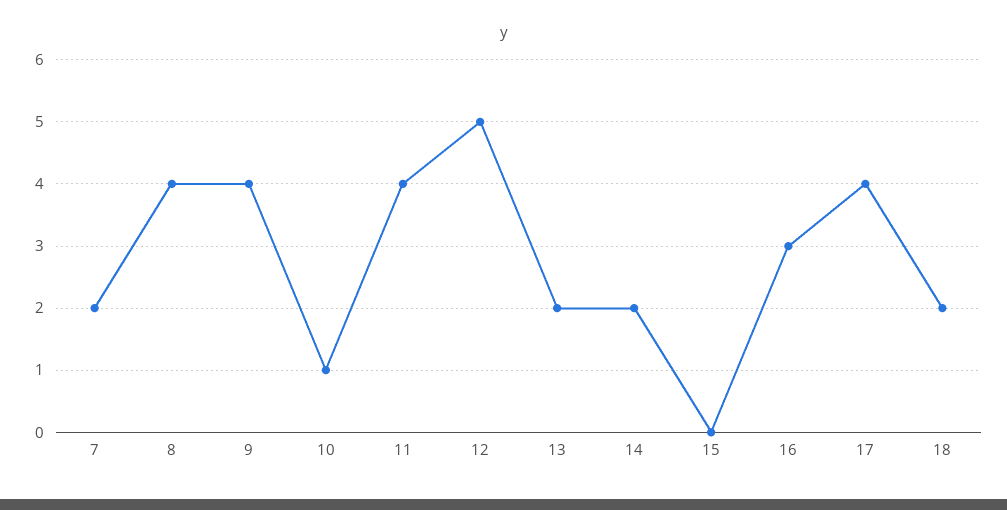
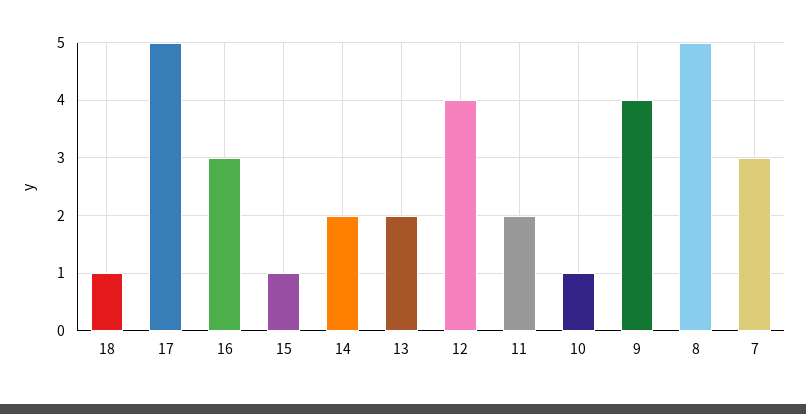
7: 2 -> 3
8: 4 -> 5
11: 4 -> 2
12: 5 -> 4
15: 0 -> 1
17: 4 -> 5
18: 2 -> 1

